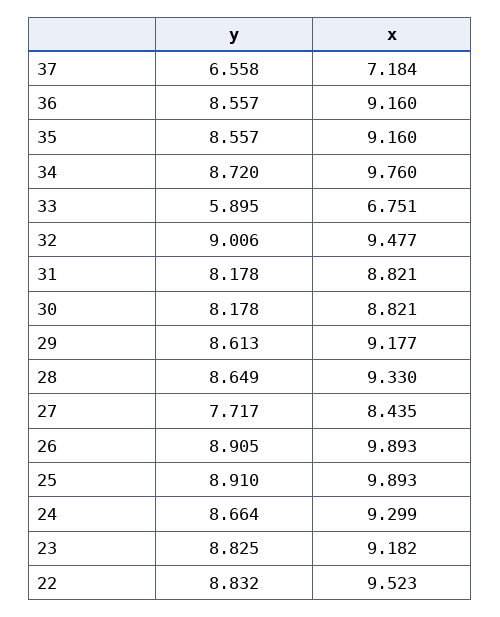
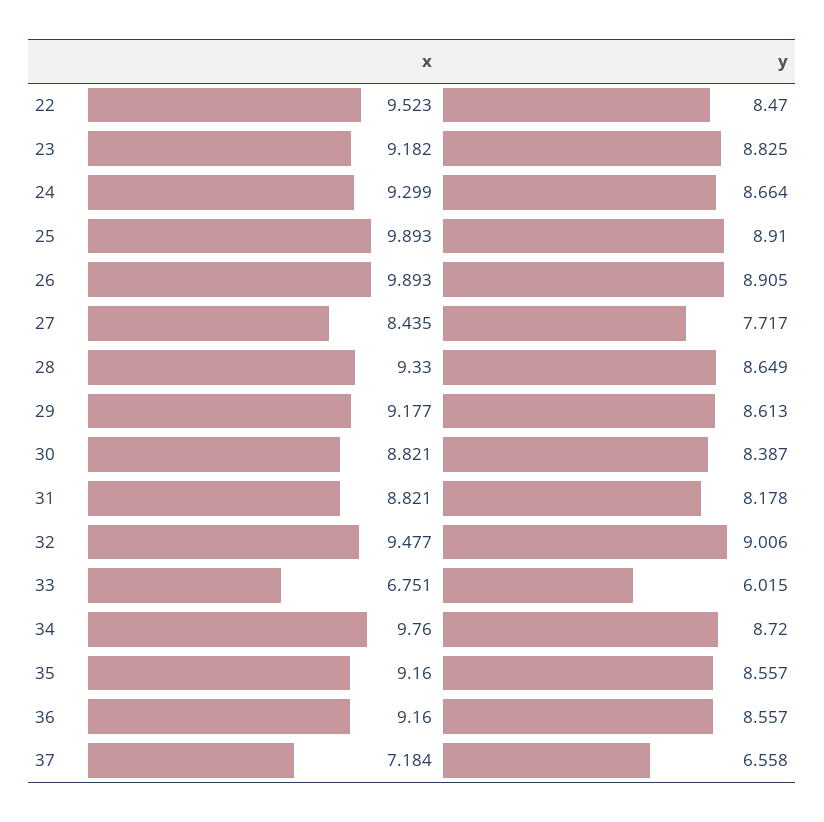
y, 33: 5.895 -> 6.015
y, 30: 8.178 -> 8.387
y, 22: 8.832 -> 8.47

